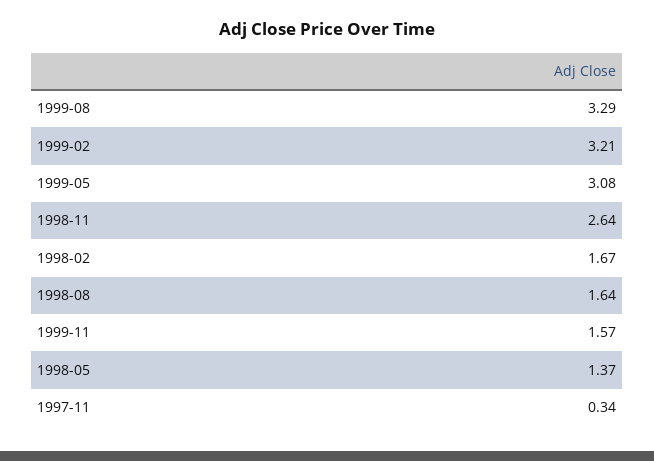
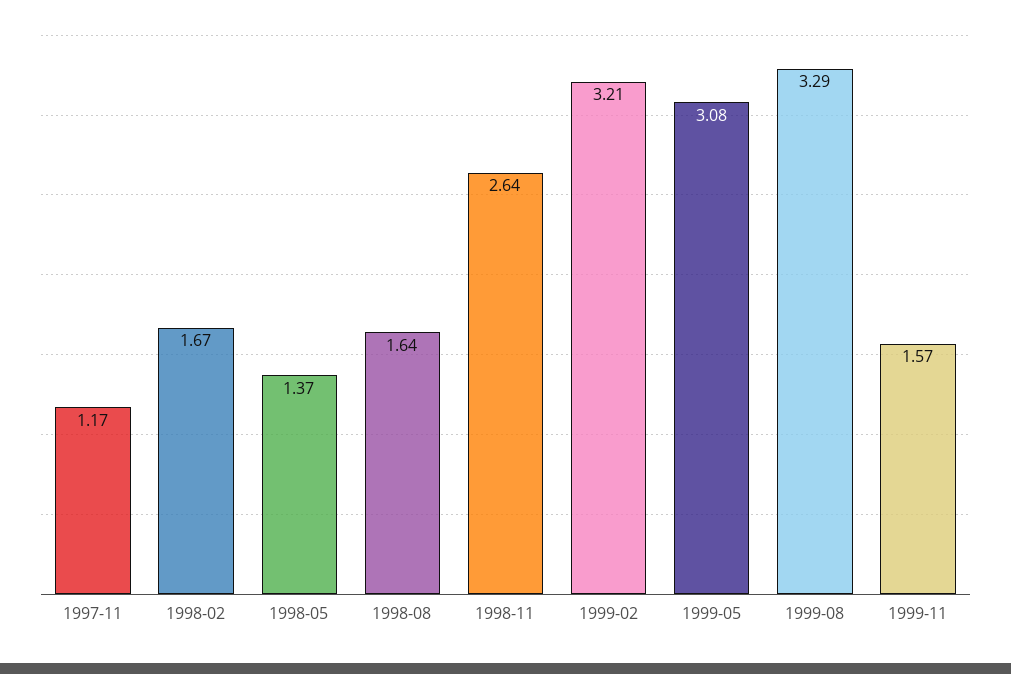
1997-11: 0.34 -> 1.17

